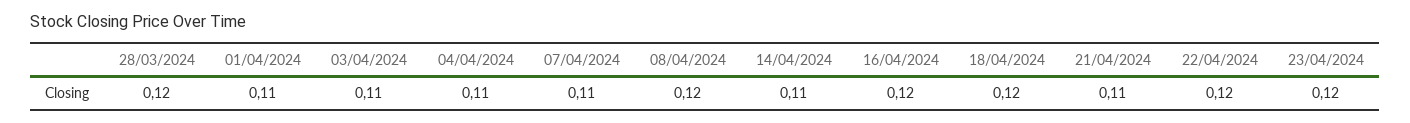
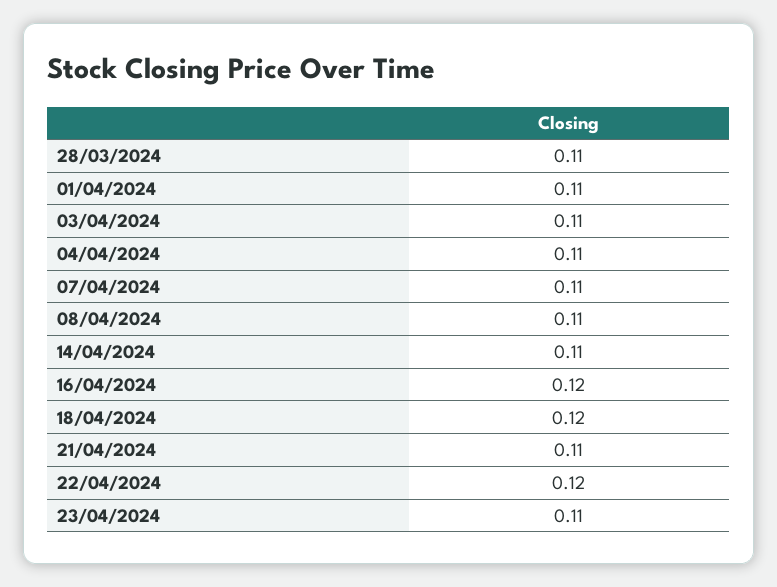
28/03/2024: 0.12 -> 0.11
08/04/2024: 0.12 -> 0.11
23/04/2024: 0.12 -> 0.11

